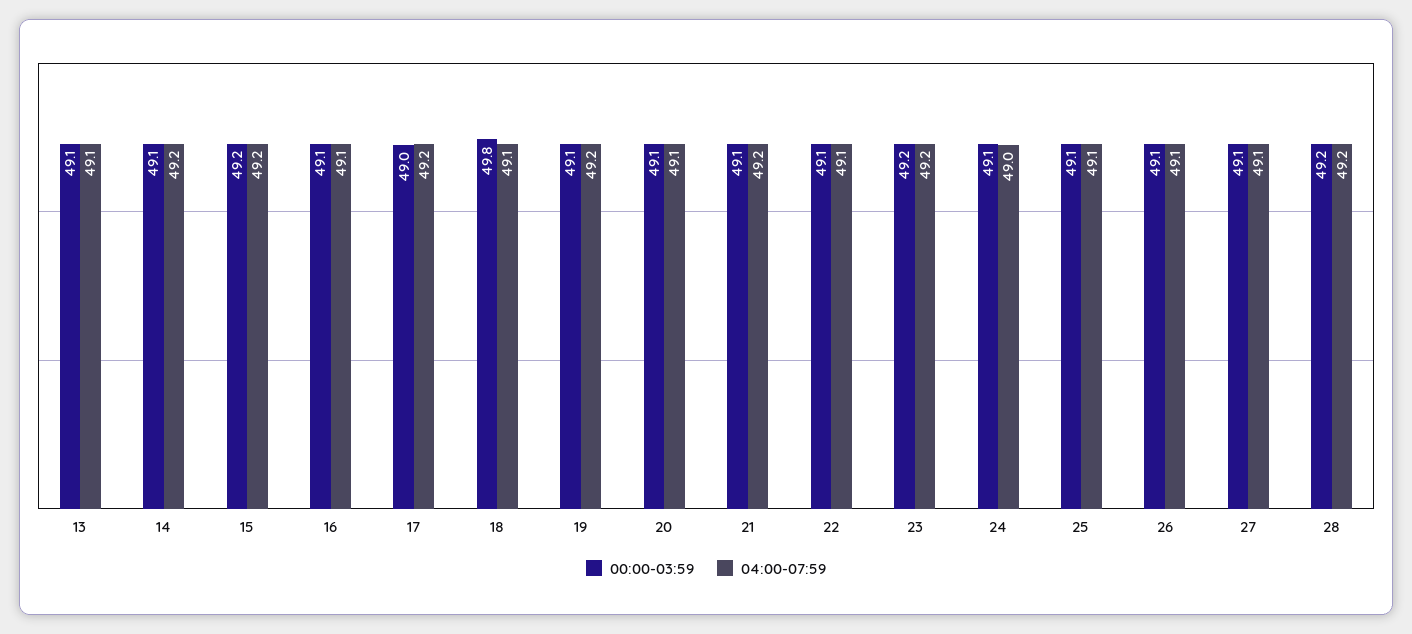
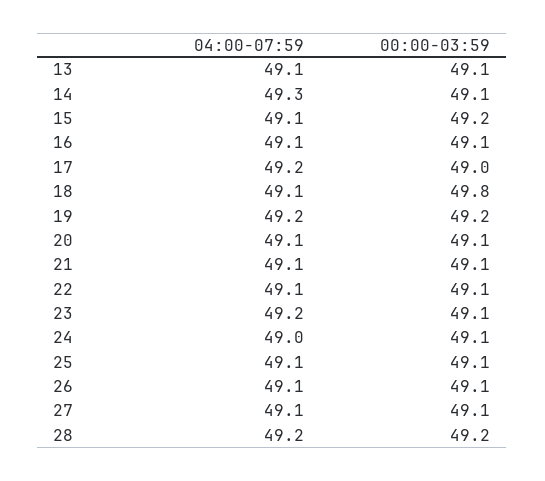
04:00-07:59, 14: 49.2 -> 49.3
04:00-07:59, 15: 49.2 -> 49.1
00:00-03:59, 19: 49.1 -> 49.2
04:00-07:59, 21: 49.2 -> 49.1
00:00-03:59, 23: 49.2 -> 49.1

